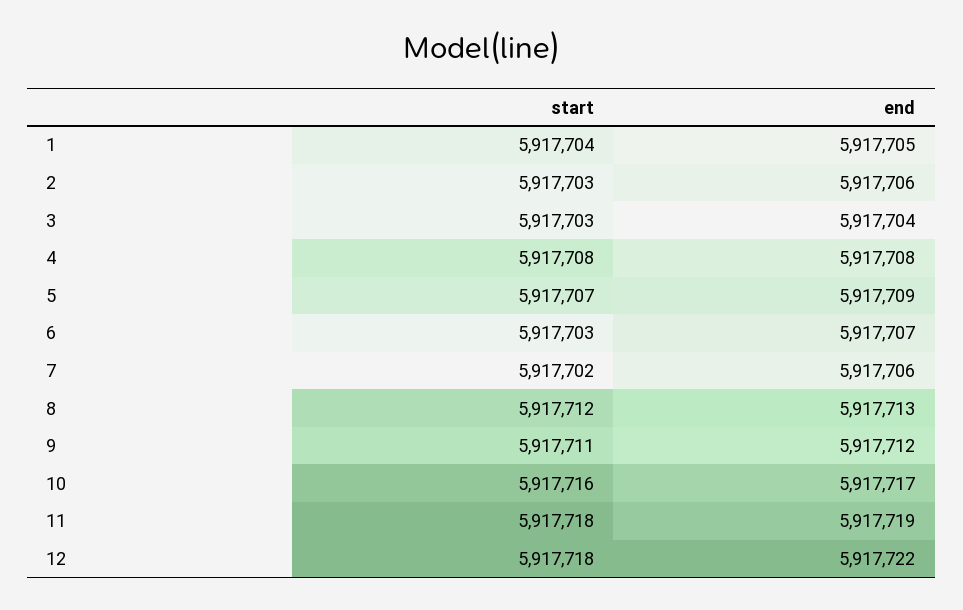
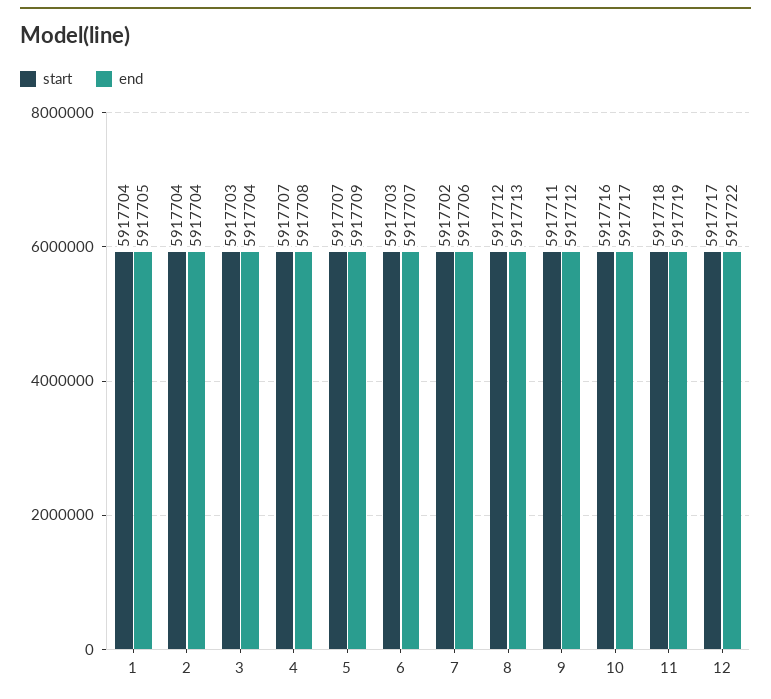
start, 2: 5917703 -> 5917704
end, 2: 5917706 -> 5917704
start, 4: 5917708 -> 5917707
start, 12: 5917718 -> 5917717

